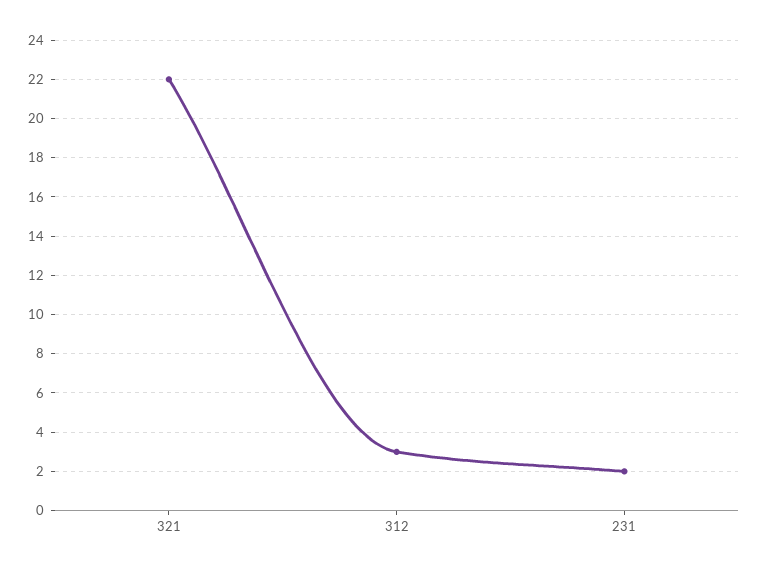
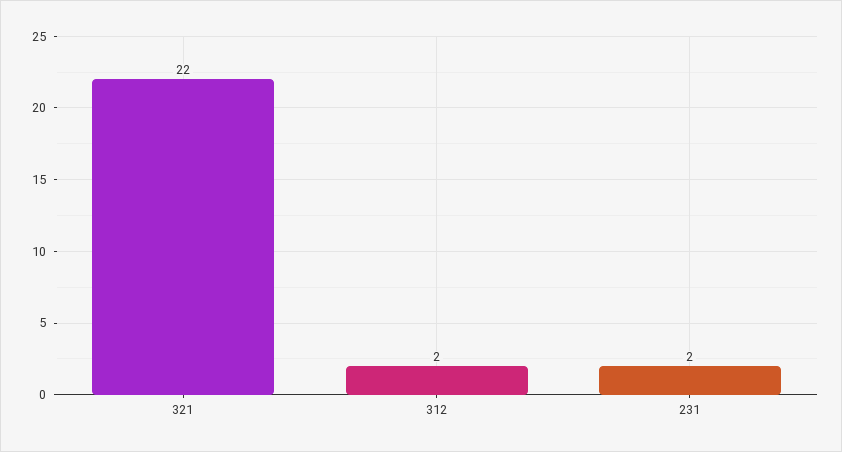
312: 3 -> 2

